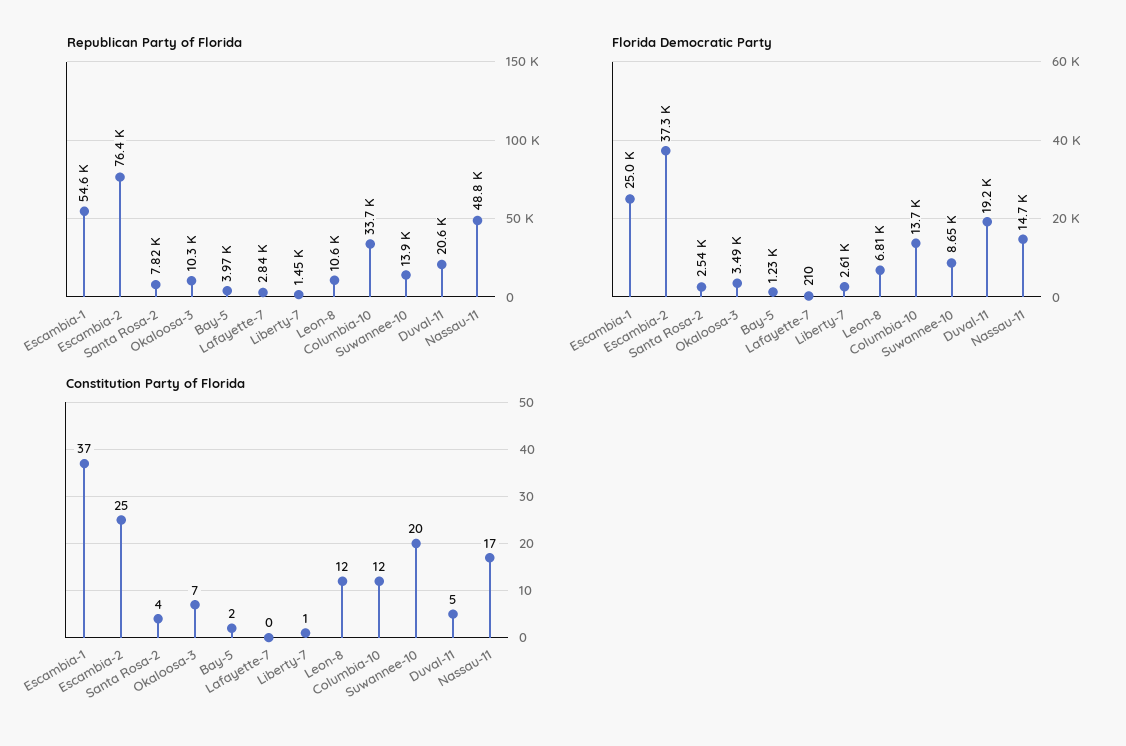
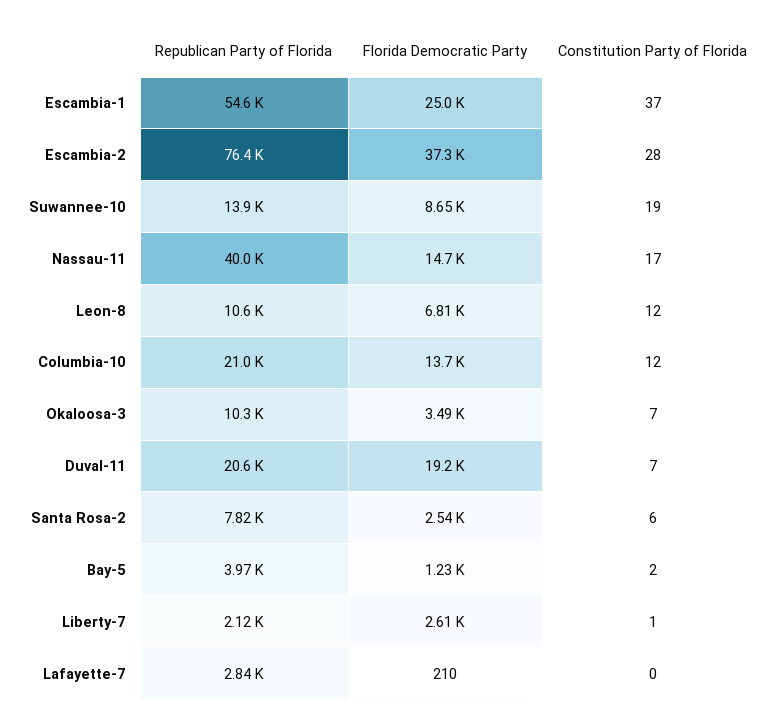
Republican Party of Florida, Liberty-7: 1450 -> 2120
Republican Party of Florida, Columbia-10: 33700 -> 21000
Republican Party of Florida, Nassau-11: 48800 -> 40000
Constitution Party of Florida, Escambia-2: 25 -> 28
Constitution Party of Florida, Santa Rosa-2: 4 -> 6
Constitution Party of Florida, Suwannee-10: 20 -> 19
Constitution Party of Florida, Duval-11: 5 -> 7

